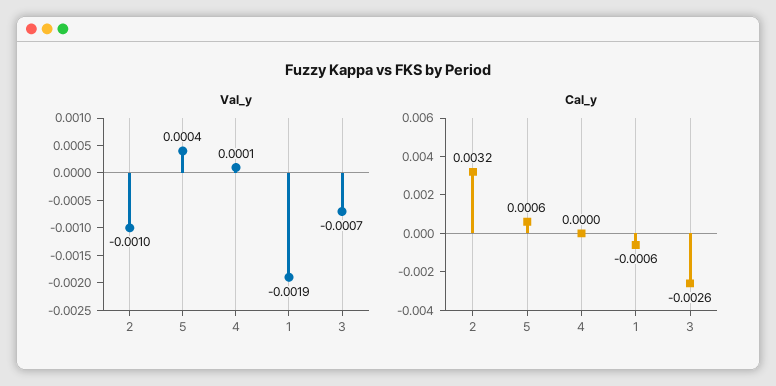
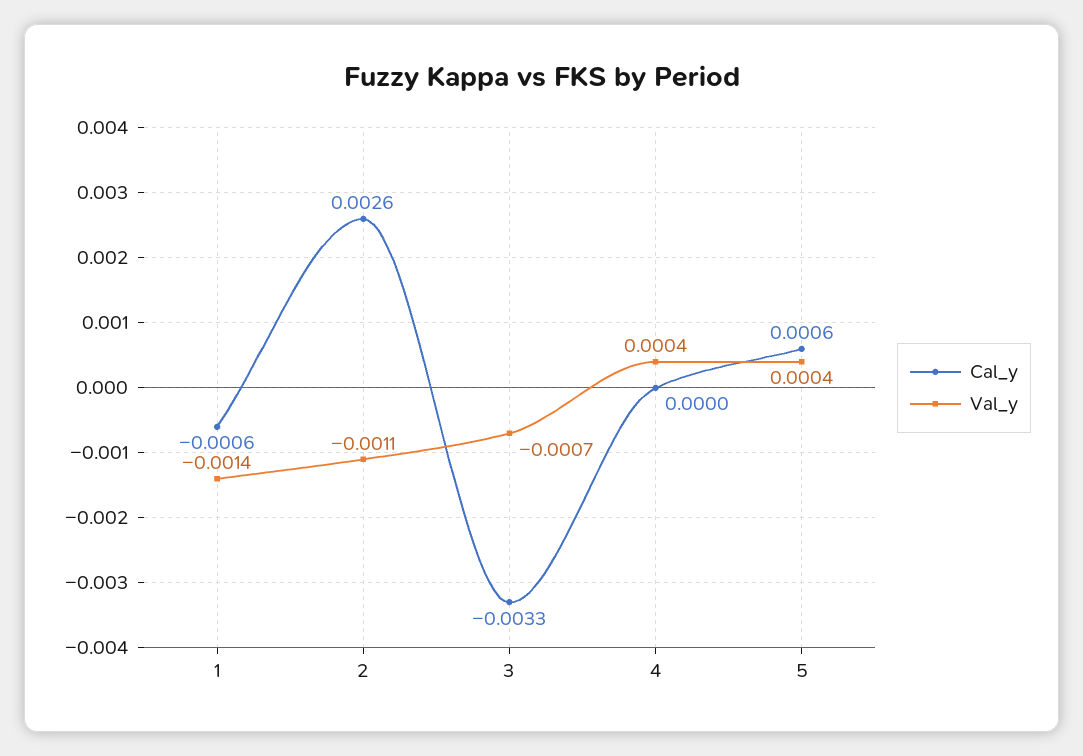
Val_y, 2: -0.001 -> -0.0011
Val_y, 4: 0.0001 -> 0.0004
Val_y, 1: -0.0019 -> -0.0014
Cal_y, 2: 0.0032 -> 0.0026
Cal_y, 3: -0.0026 -> -0.0033

